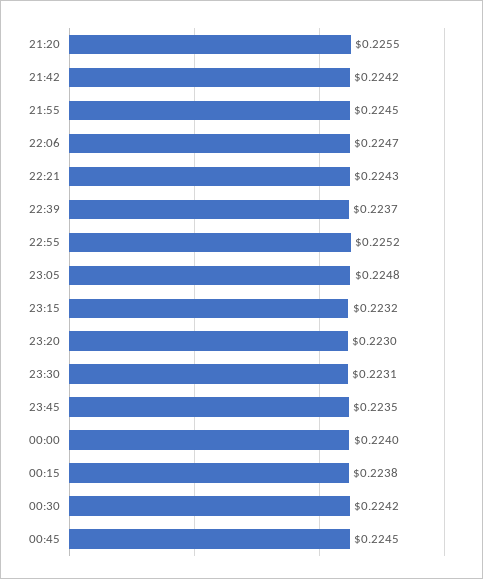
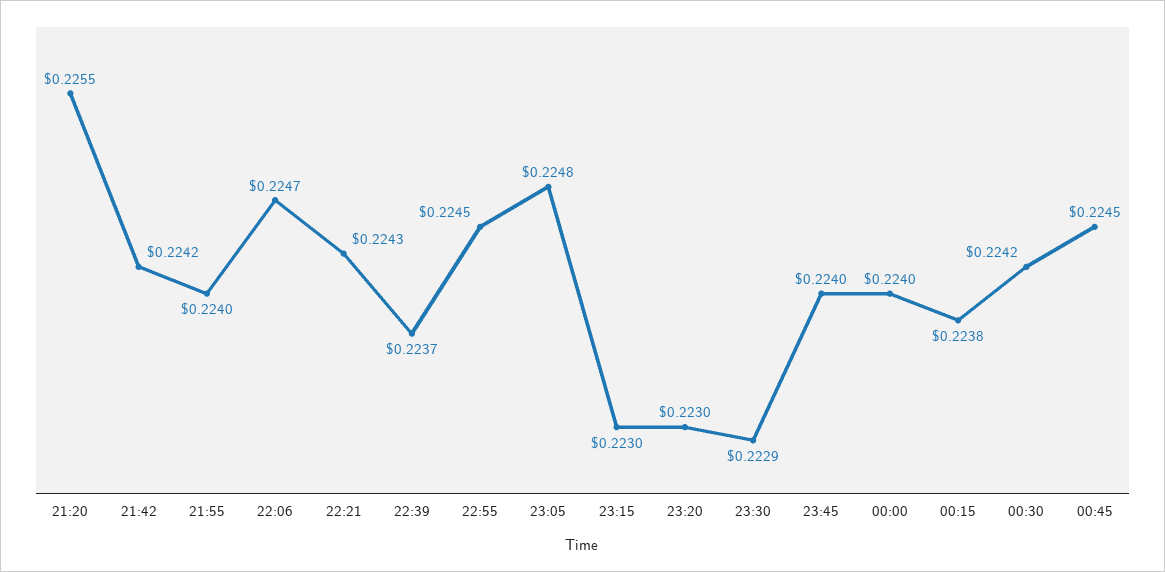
21:55: 0.2245 -> 0.224
22:55: 0.2252 -> 0.2245
23:15: 0.2232 -> 0.223
23:30: 0.2231 -> 0.2229
23:45: 0.2235 -> 0.224

